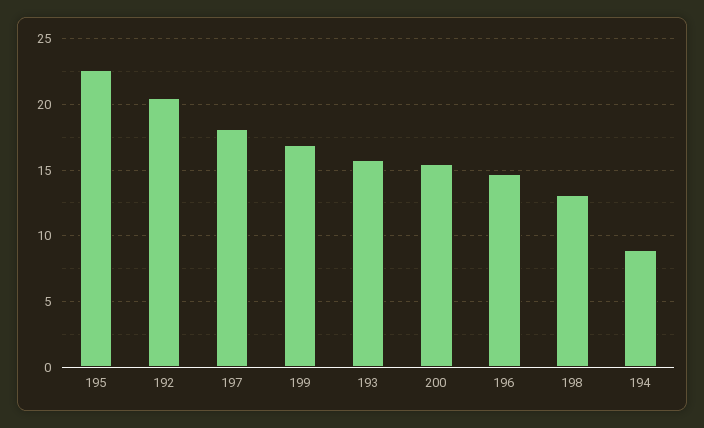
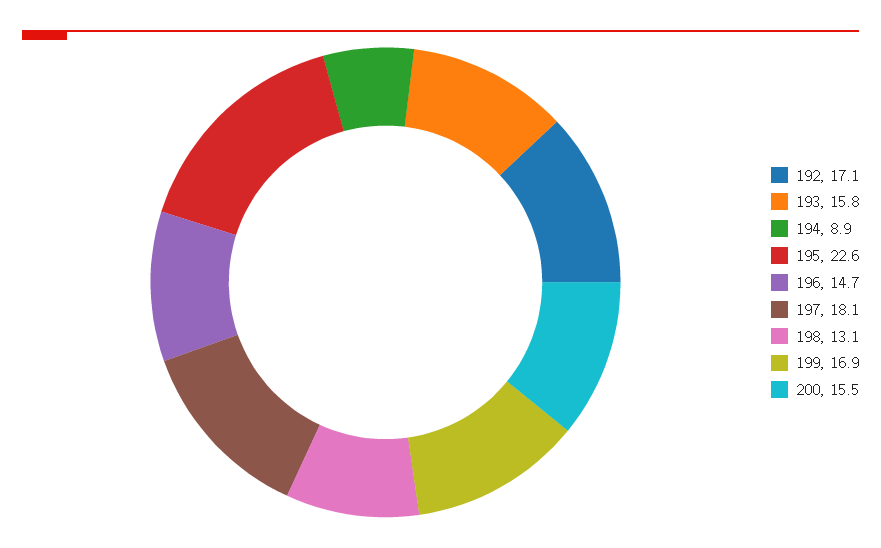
192: 20.5 -> 17.1

